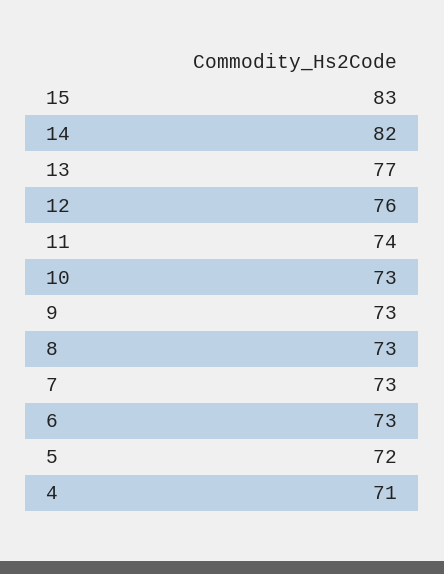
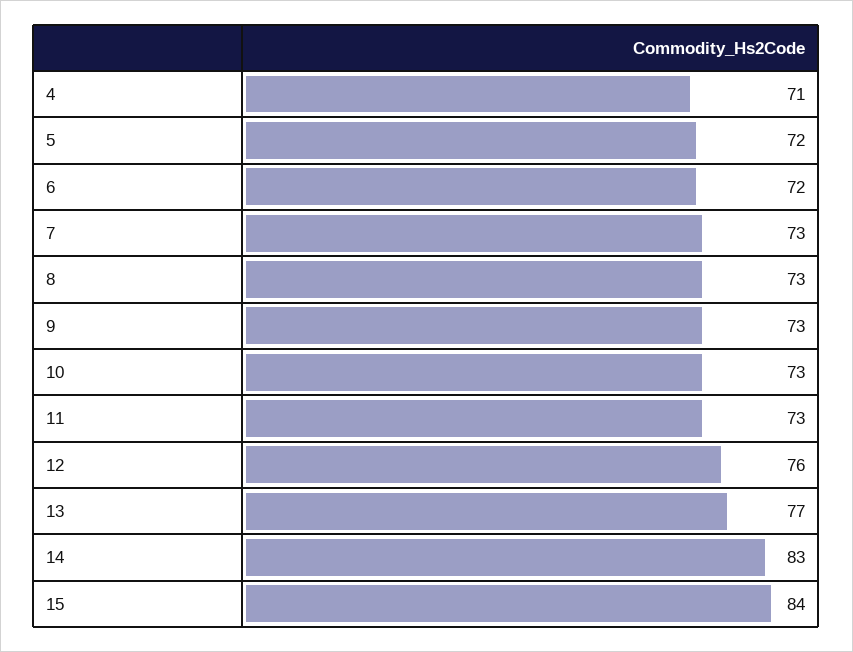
15: 83 -> 84
14: 82 -> 83
11: 74 -> 73
6: 73 -> 72

